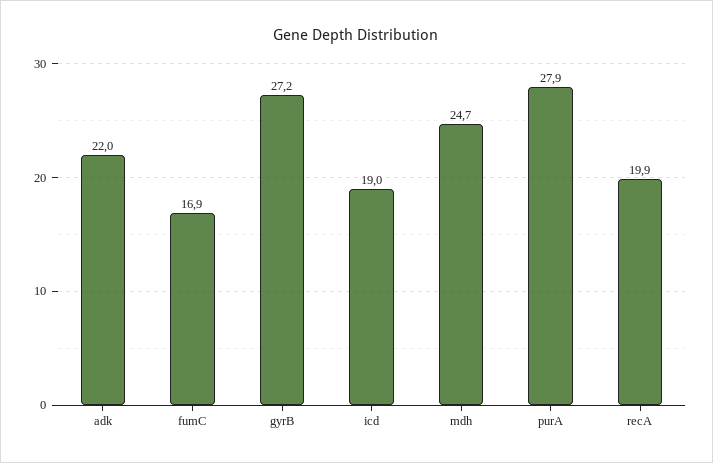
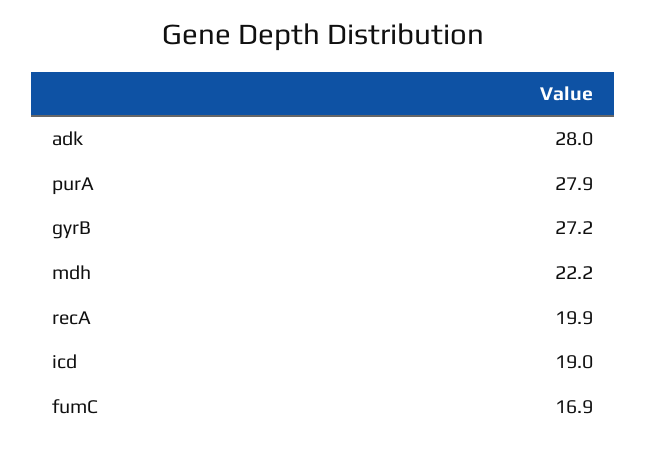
adk: 22 -> 28
mdh: 24.7 -> 22.2

